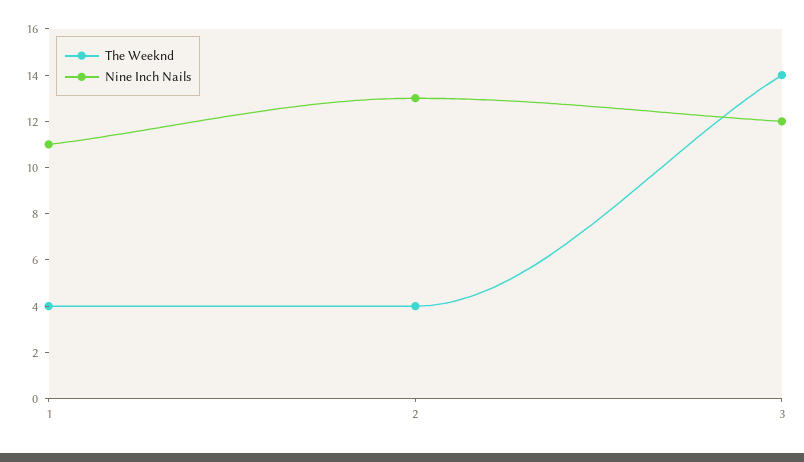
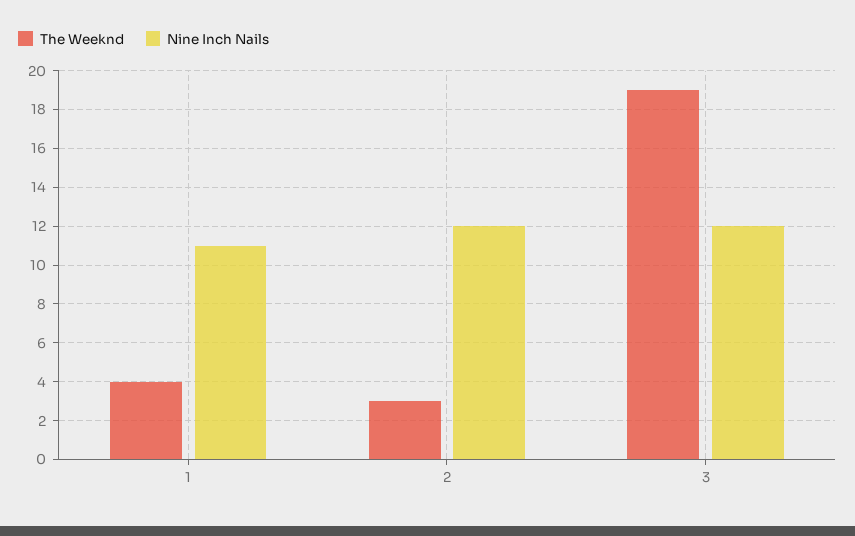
The Weeknd, 2: 4 -> 3
Nine Inch Nails, 2: 13 -> 12
The Weeknd, 3: 14 -> 19

